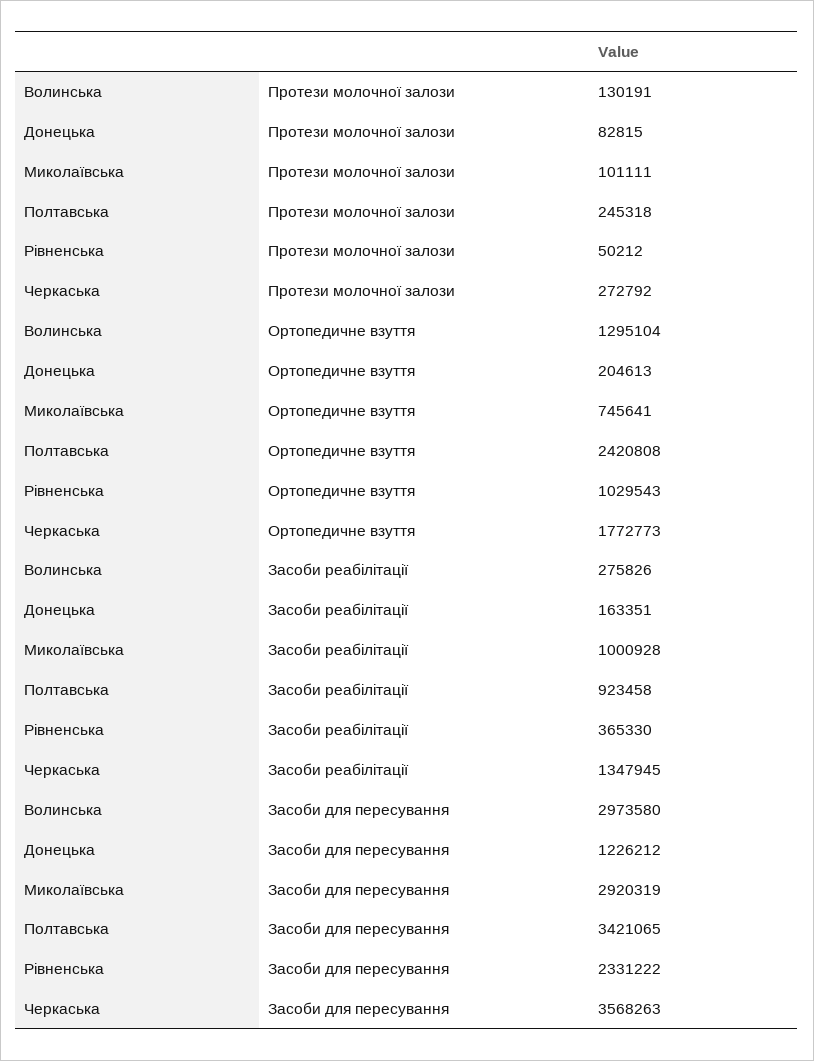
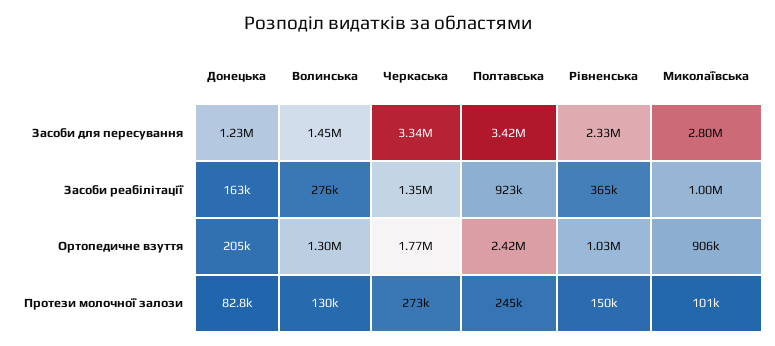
Рівненська, Протези молочної залози: 50212 -> 150000
Миколаївська, Ортопедичне взуття: 745641 -> 906000
Волинська, Засоби для пересування: 2973580 -> 1450000
Миколаївська, Засоби для пересування: 2920319 -> 2800000
Черкаська, Засоби для пересування: 3568263 -> 3340000

